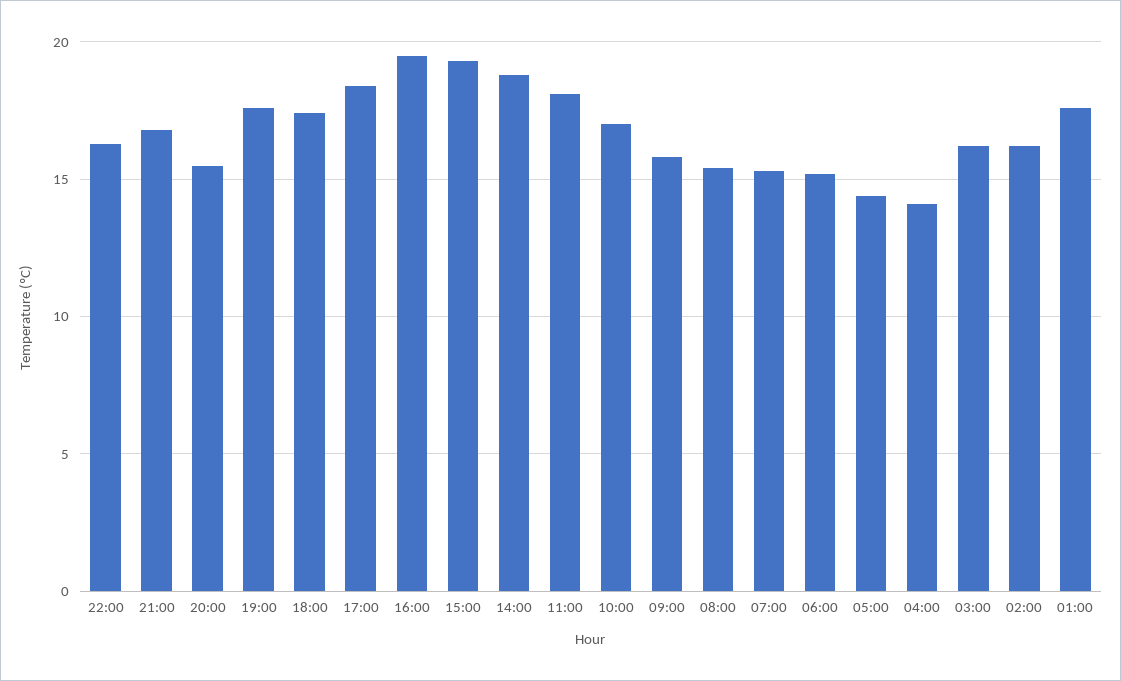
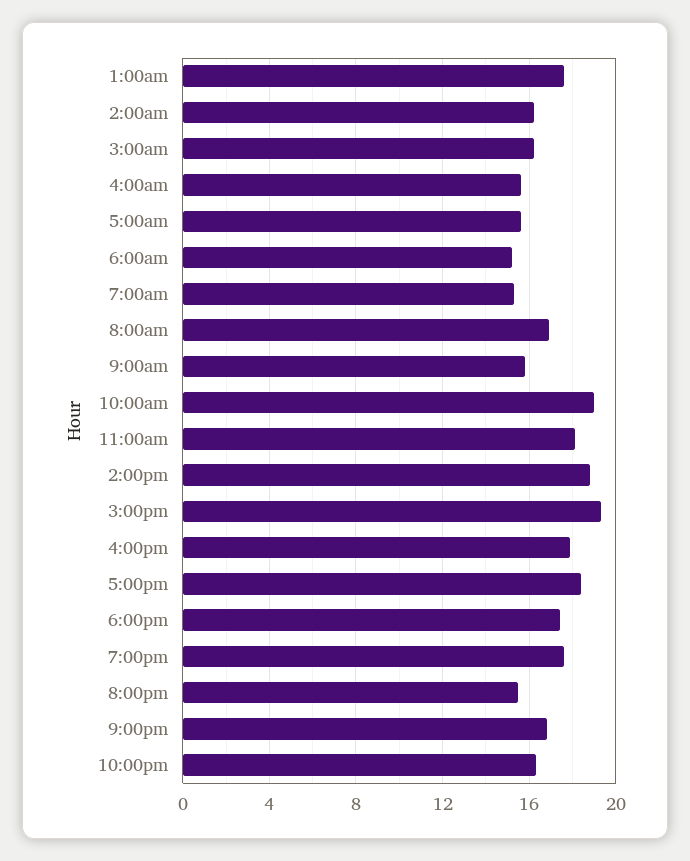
16:00: 19.5 -> 18
10:00: 17 -> 19
08:00: 15.5 -> 17
05:00: 14.5 -> 15.5
04:00: 14 -> 15.5

